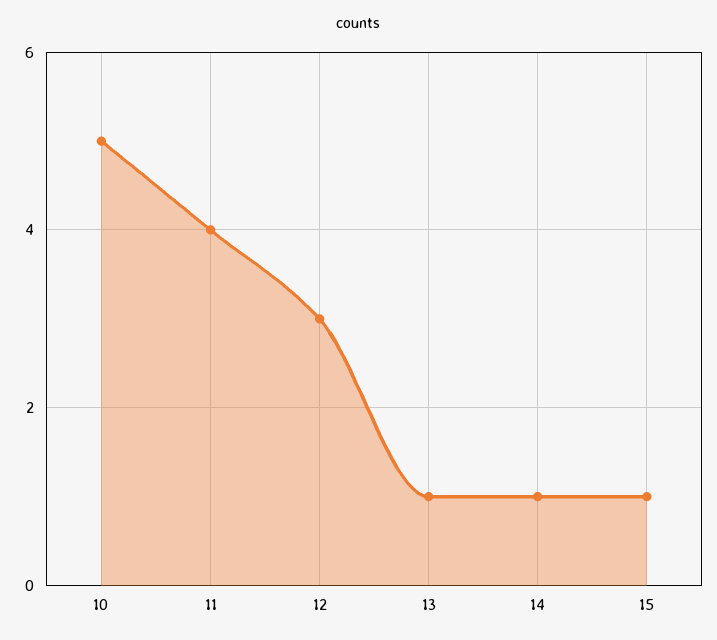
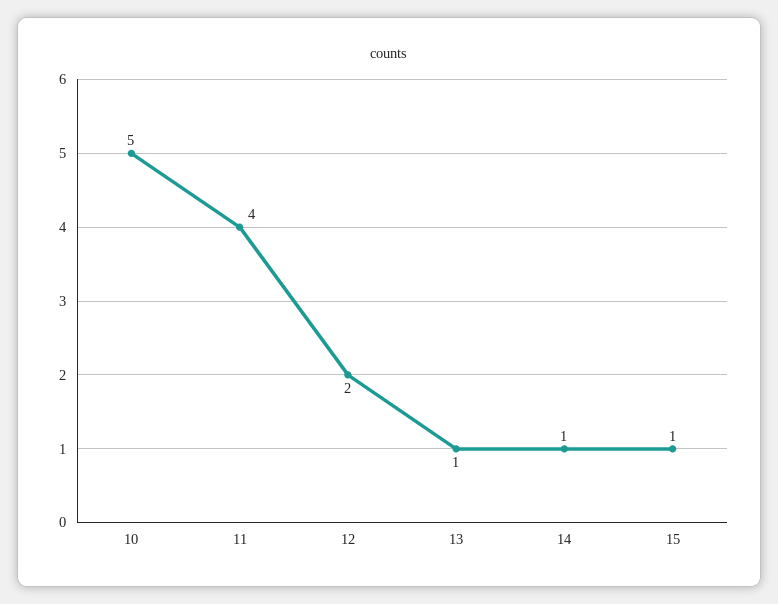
12: 3 -> 2

